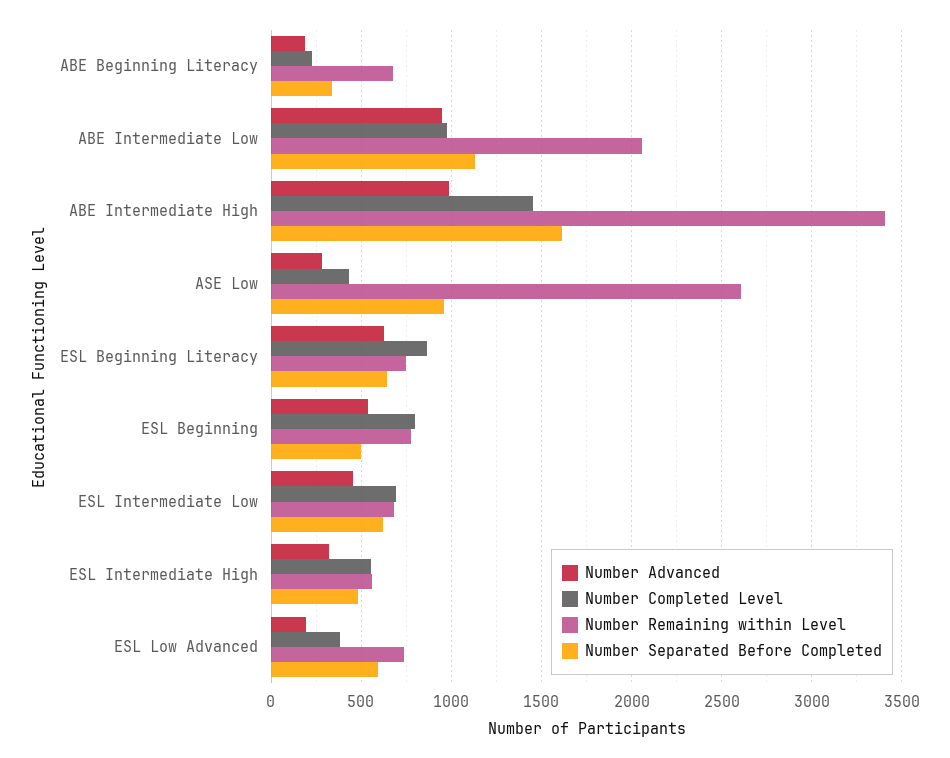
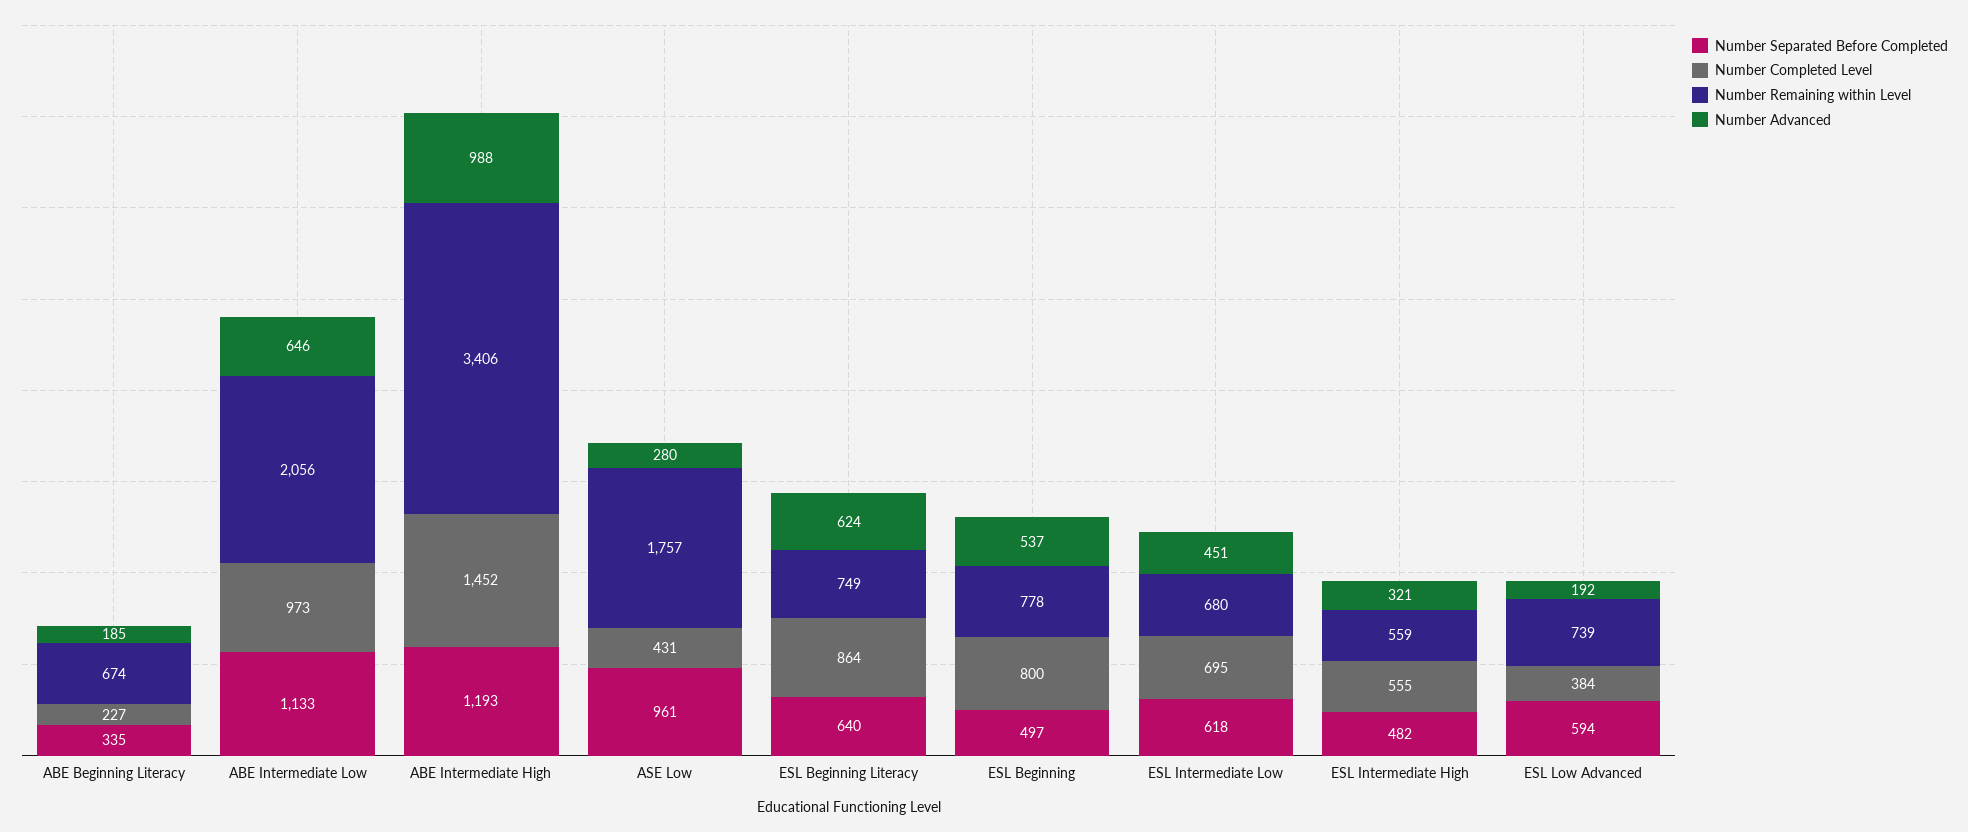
Number Advanced, ABE Intermediate Low: 950 -> 646
Number Separated Before Completed, ABE Intermediate High: 1600 -> 1193
Number Remaining within Level, ASE Low: 2600 -> 1757

